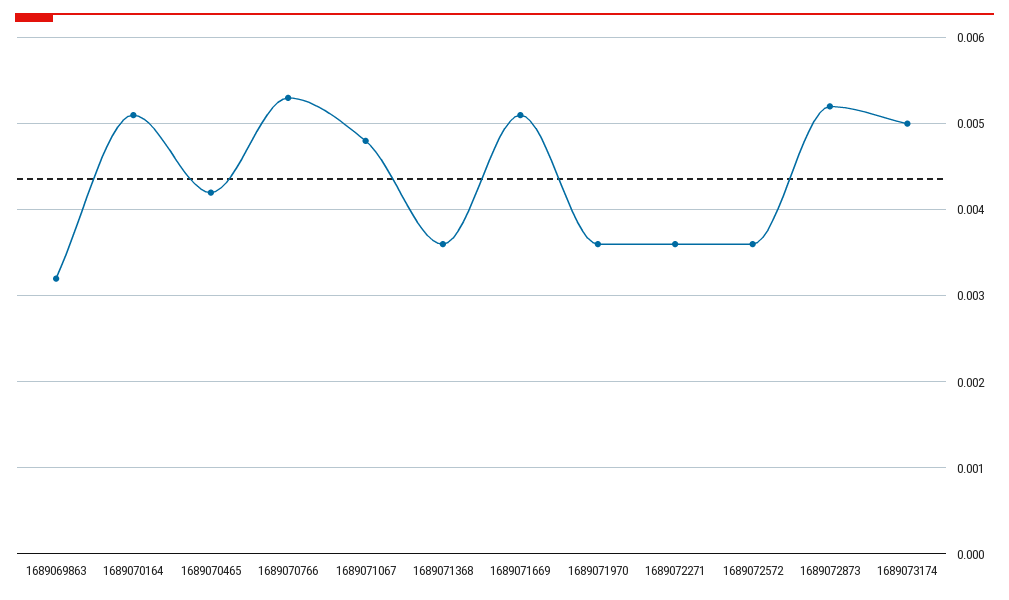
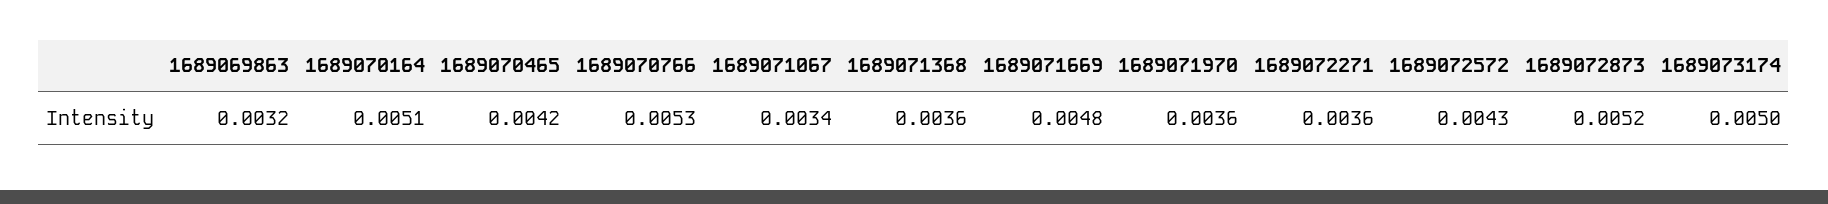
1689071067: 0.0048 -> 0.0034
1689071669: 0.0051 -> 0.0048
1689072572: 0.0036 -> 0.0043

